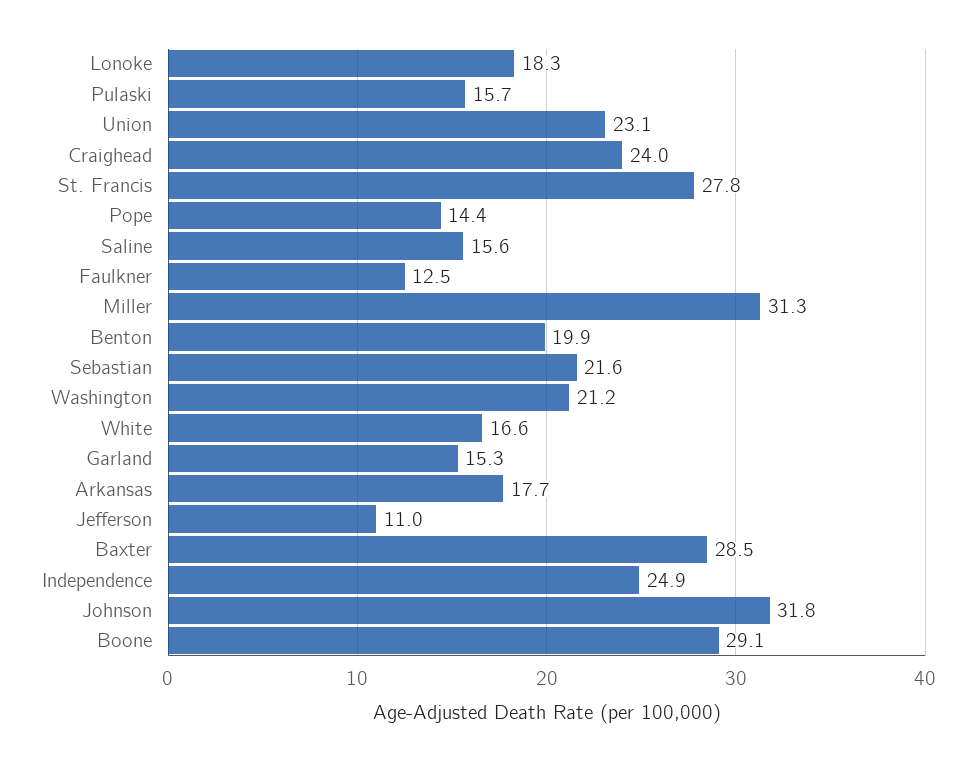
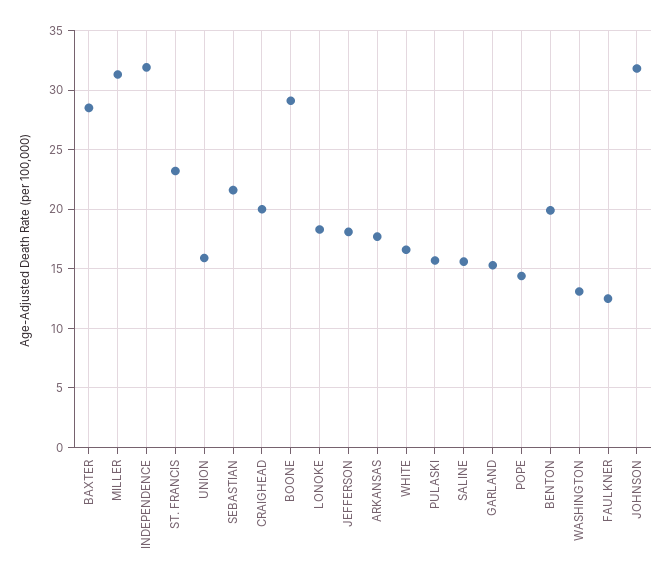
Union: 23.1 -> 16
Craighead: 24 -> 20
St. Francis: 27.8 -> 23
Washington: 21.2 -> 13
Jefferson: 11 -> 18
Independence: 24.9 -> 32

